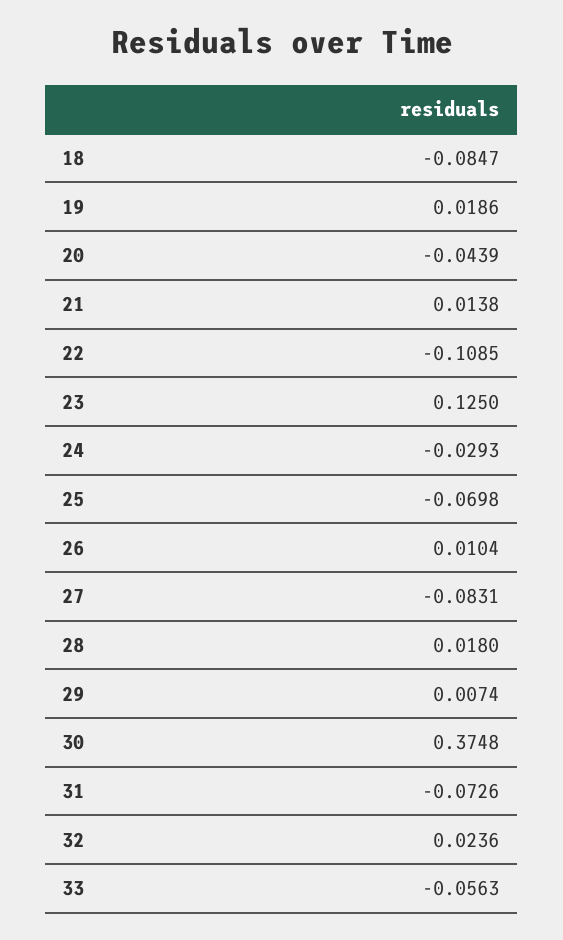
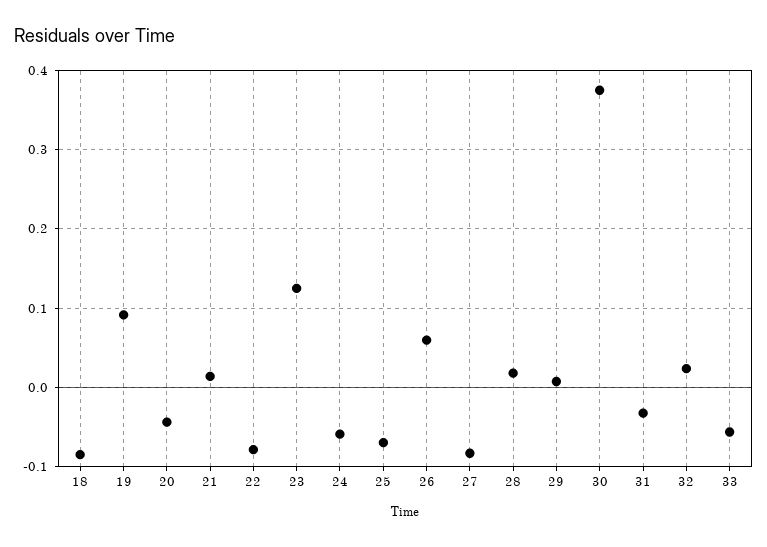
19: 0.0186 -> 0.09
22: -0.1085 -> -0.08
24: -0.0293 -> -0.06
26: 0.0104 -> 0.06
31: -0.0726 -> -0.03

